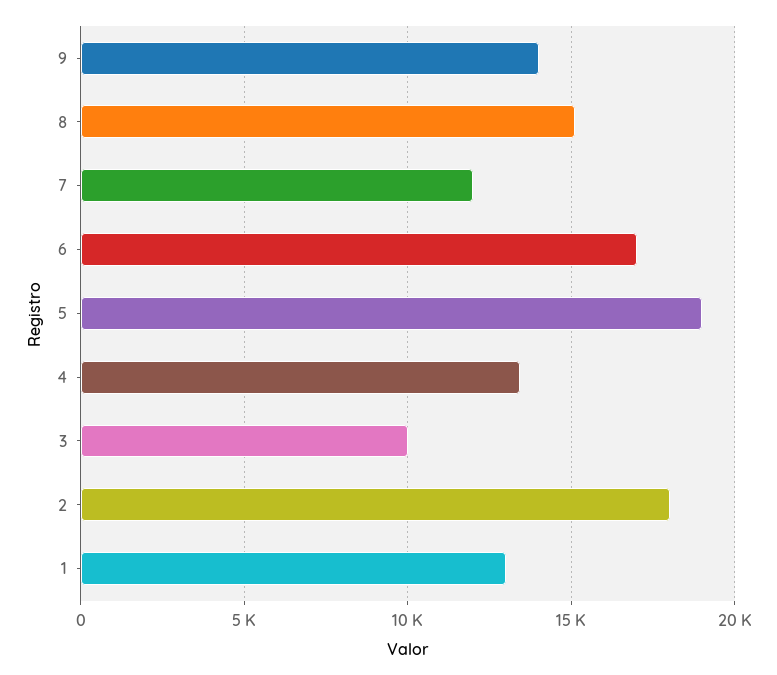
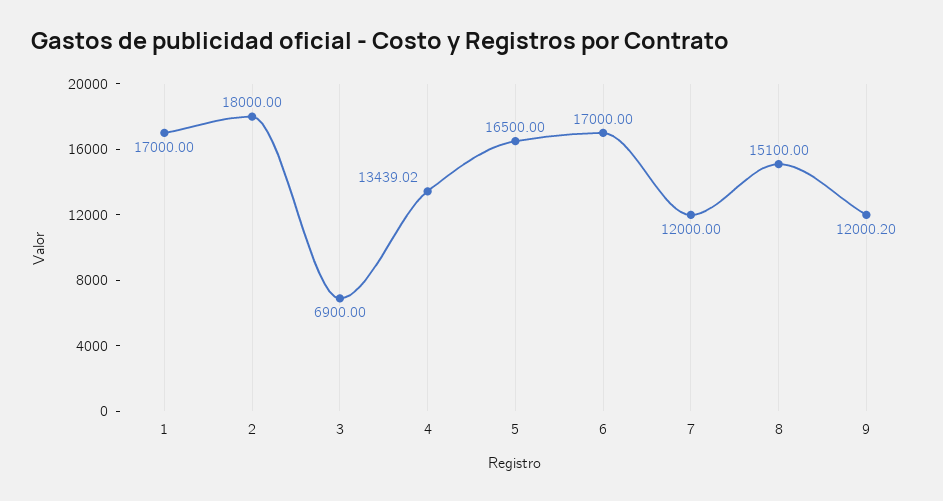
9: 14000 -> 12000.2
5: 19000 -> 16500
3: 10000 -> 6900
1: 13000 -> 17000

